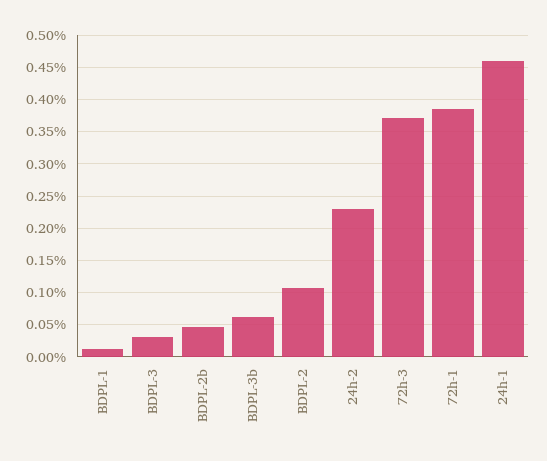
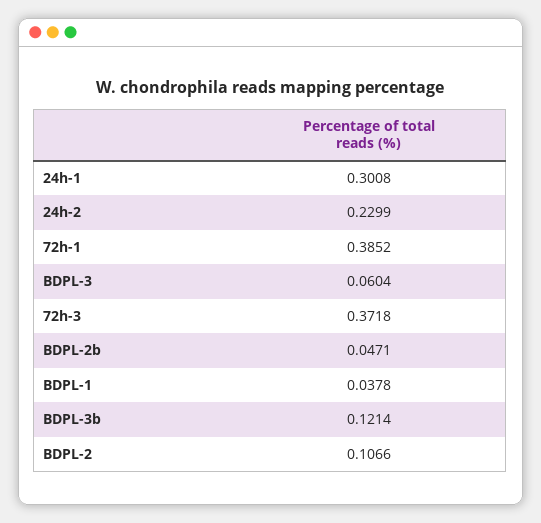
BDPL-1: 0.01 -> 0.0378
BDPL-3: 0.03 -> 0.0604
BDPL-3b: 0.06 -> 0.1214
24h-1: 0.46 -> 0.3008

